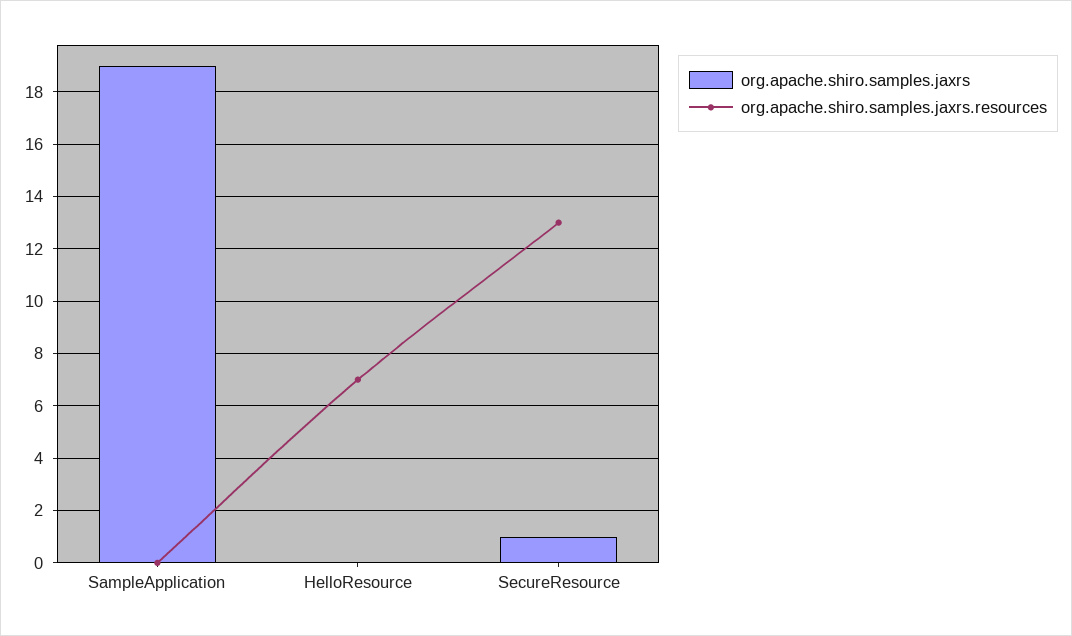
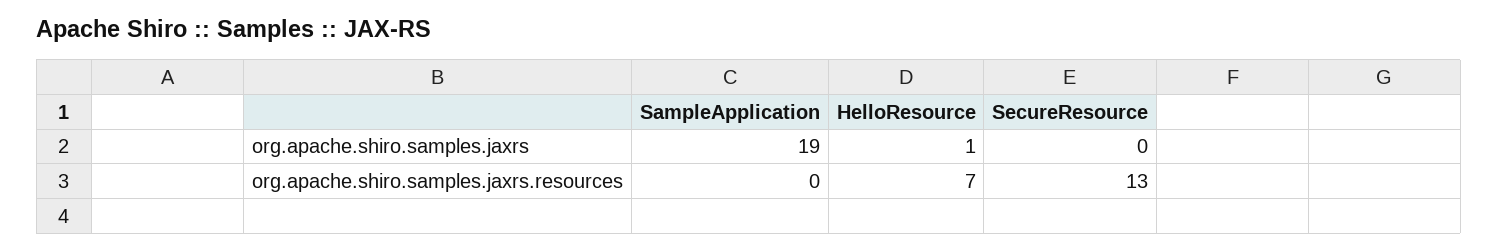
org.apache.shiro.samples.jaxrs, HelloResource: 0 -> 1
org.apache.shiro.samples.jaxrs, SecureResource: 1 -> 0

